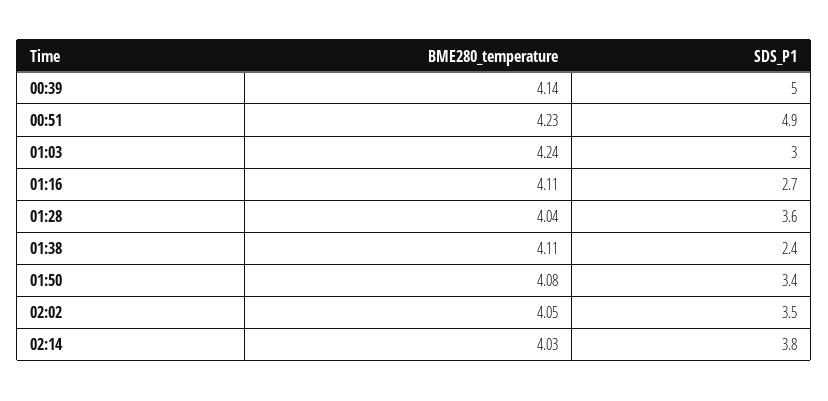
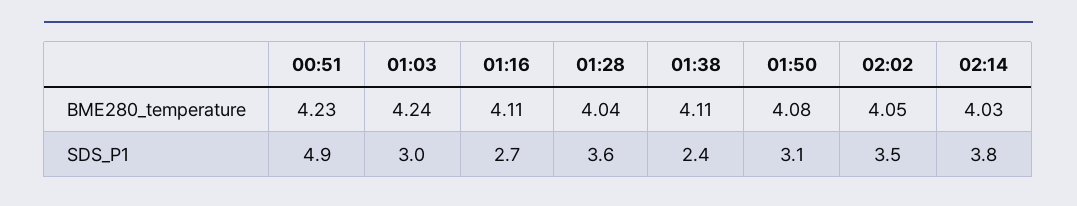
BME280_temperature, 00:39: 4.14 -> none
SDS_P1, 00:39: 5 -> none
SDS_P1, 01:50: 3.4 -> 3.1

